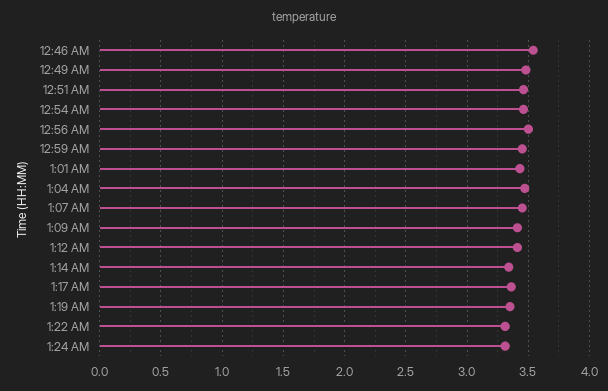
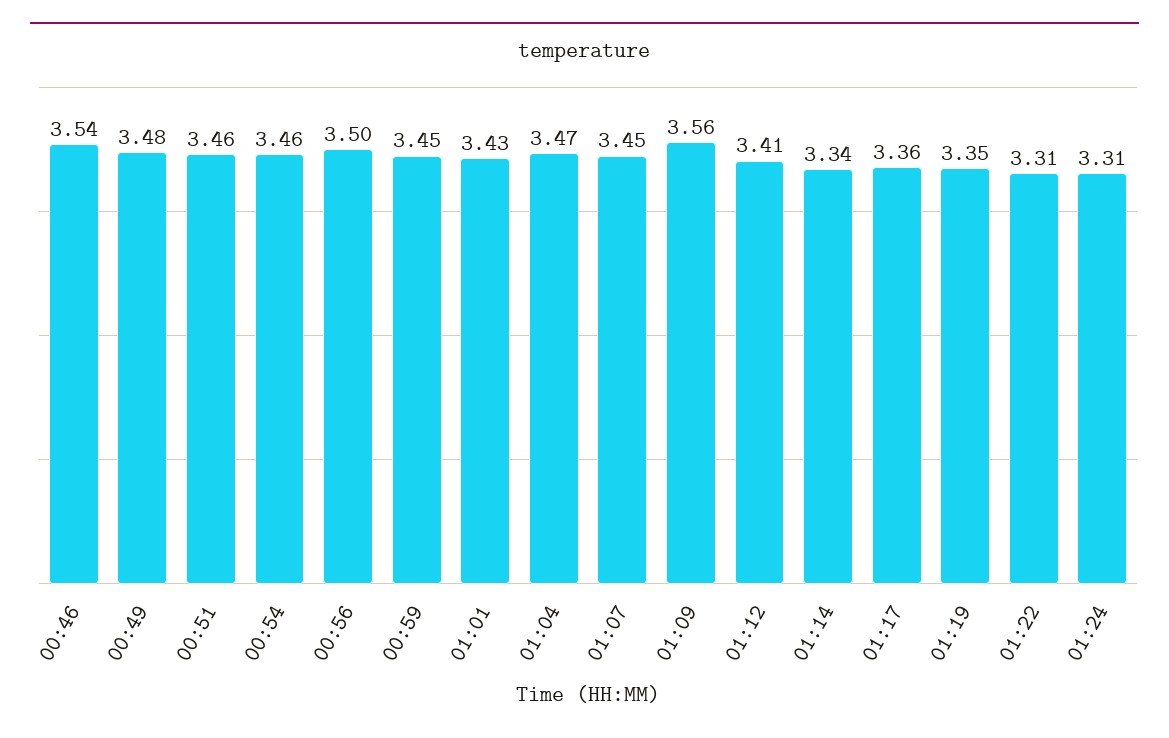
1:09 AM: 3.4 -> 3.56

